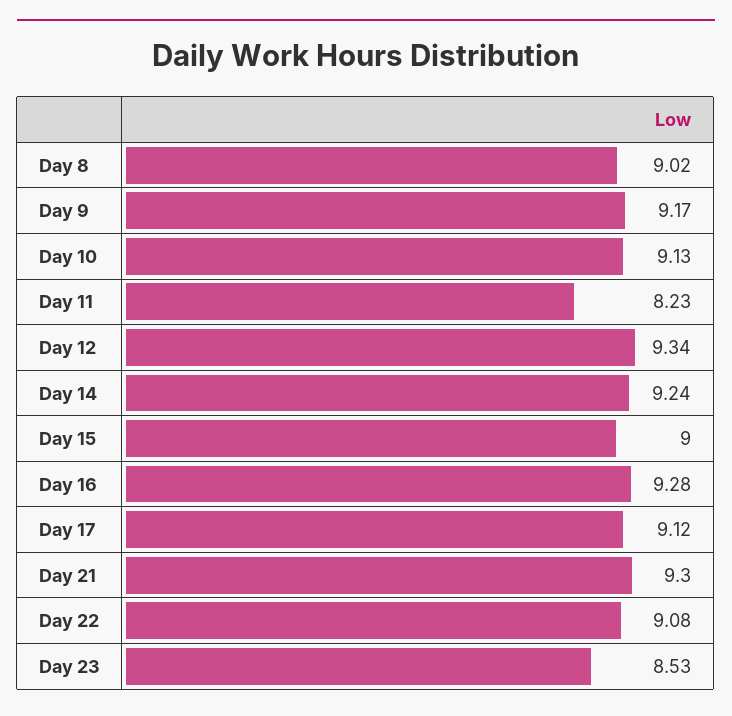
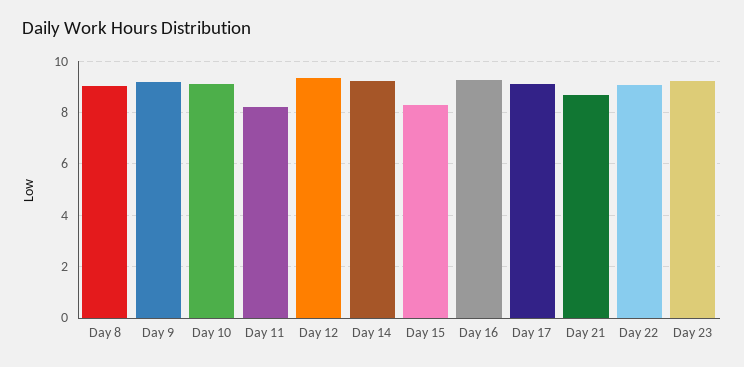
Day 15: 9 -> 8.25
Day 21: 9.3 -> 8.75
Day 23: 8.53 -> 9.25

